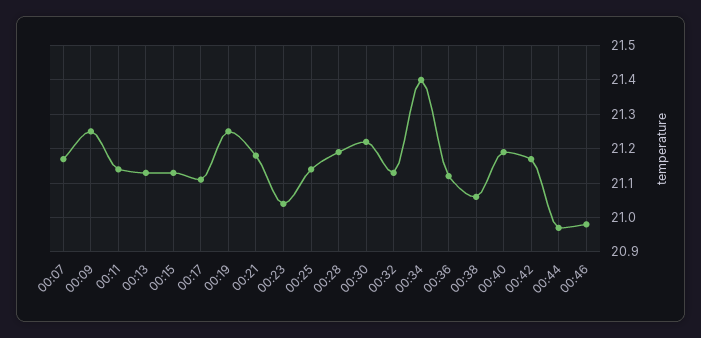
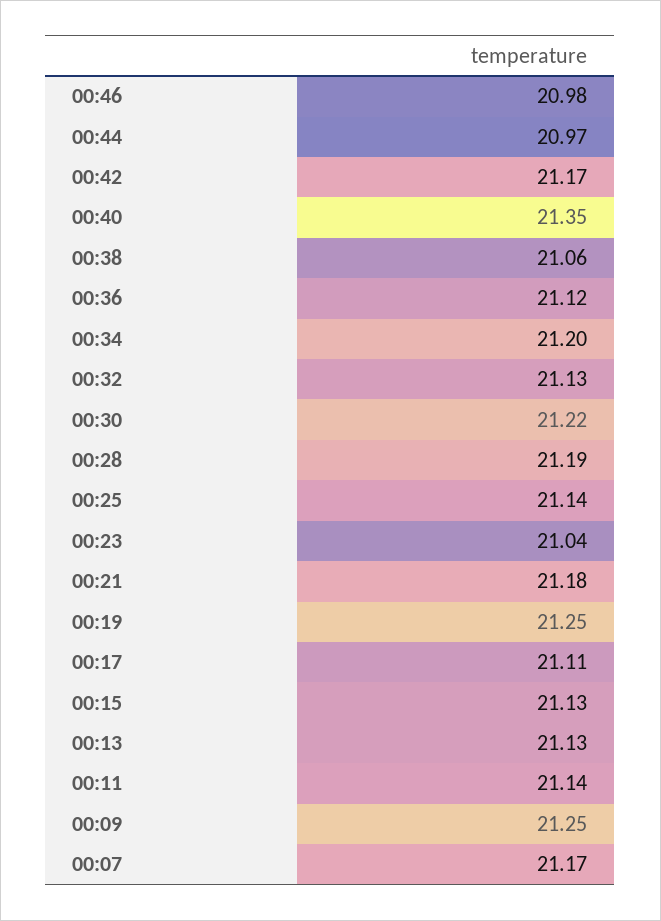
00:34: 21.4 -> 21.2
00:40: 21.2 -> 21.35

